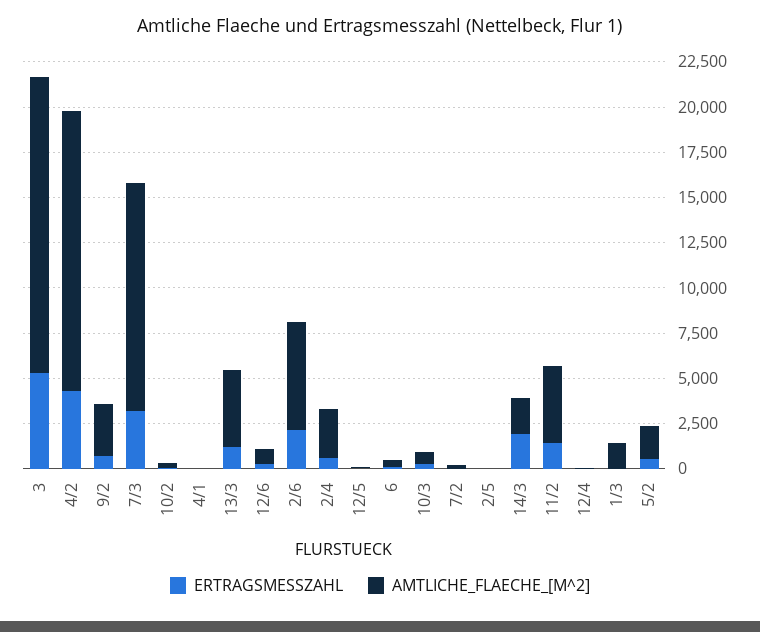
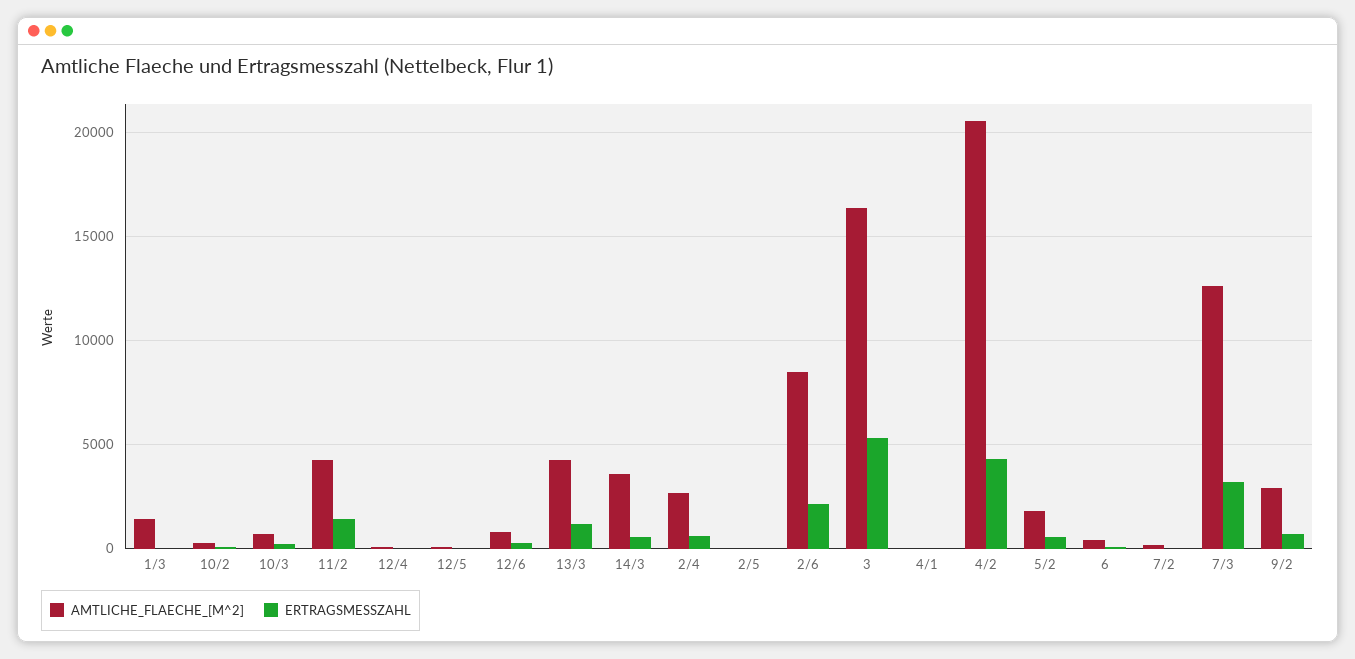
AMTLICHE_FLAECHE_[M^2], 4/2: 15500 -> 20500
AMTLICHE_FLAECHE_[M^2], 2/6: 6000 -> 8500
ERTRAGSMESSZAHL, 14/3: 2000 -> 500
AMTLICHE_FLAECHE_[M^2], 14/3: 2000 -> 3500

